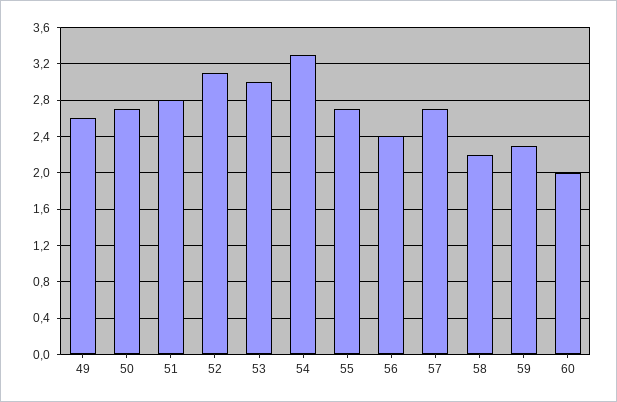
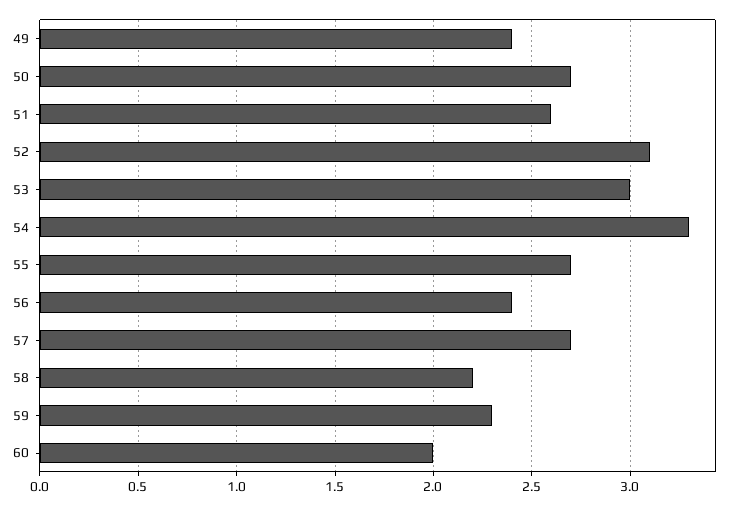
49: 2.6 -> 2.4
51: 2.8 -> 2.6

